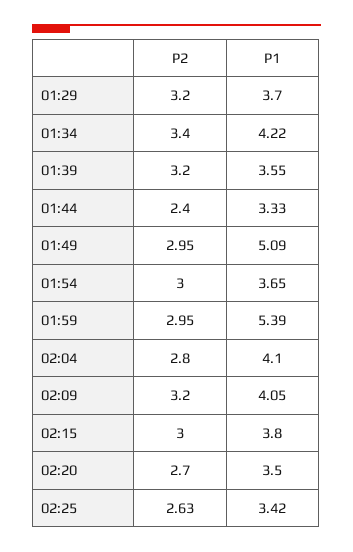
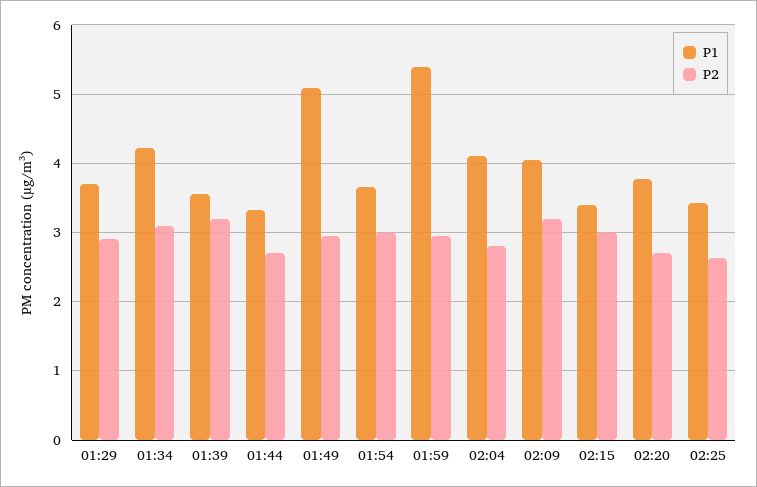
P2, 01:29: 3.2 -> 2.9
P2, 01:34: 3.4 -> 3.1
P2, 01:44: 2.4 -> 2.7
P1, 02:15: 3.8 -> 3.4
P1, 02:20: 3.5 -> 3.8

